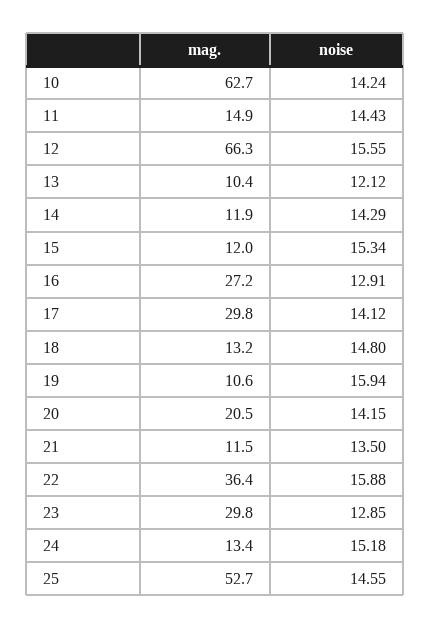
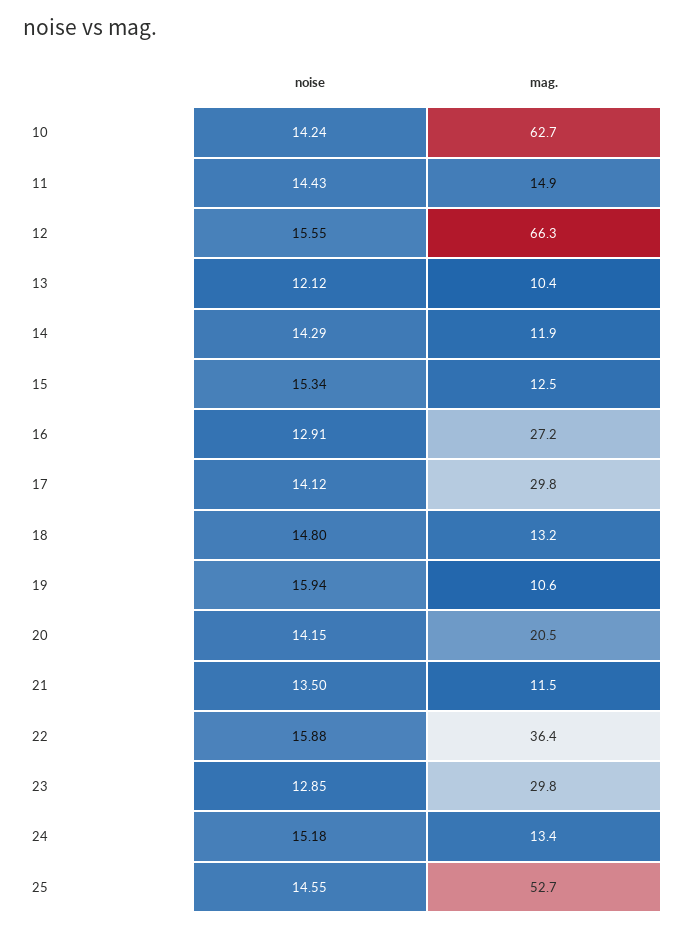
mag., 15: 12 -> 12.5

